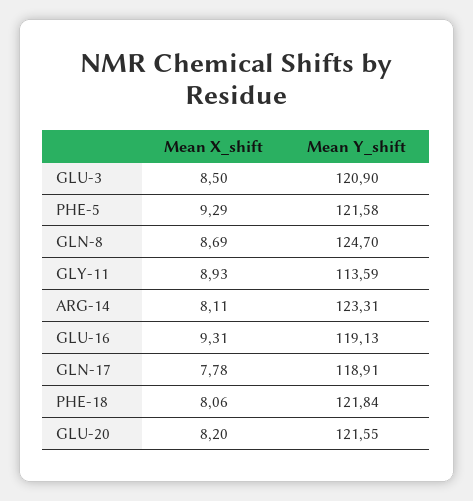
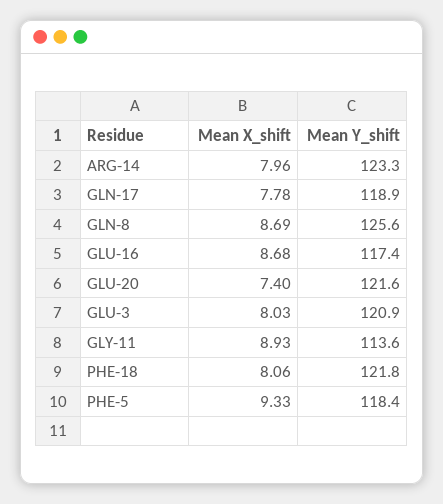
Mean X_shift, GLU-3: 8.5 -> 8.03
Mean X_shift, PHE-5: 9.29 -> 9.33
Mean Y_shift, PHE-5: 121.58 -> 118.4
Mean Y_shift, GLN-8: 124.7 -> 125.6
Mean X_shift, ARG-14: 8.11 -> 7.96
Mean X_shift, GLU-16: 9.31 -> 8.68
Mean Y_shift, GLU-16: 119.13 -> 117.4
Mean X_shift, GLU-20: 8.2 -> 7.4

